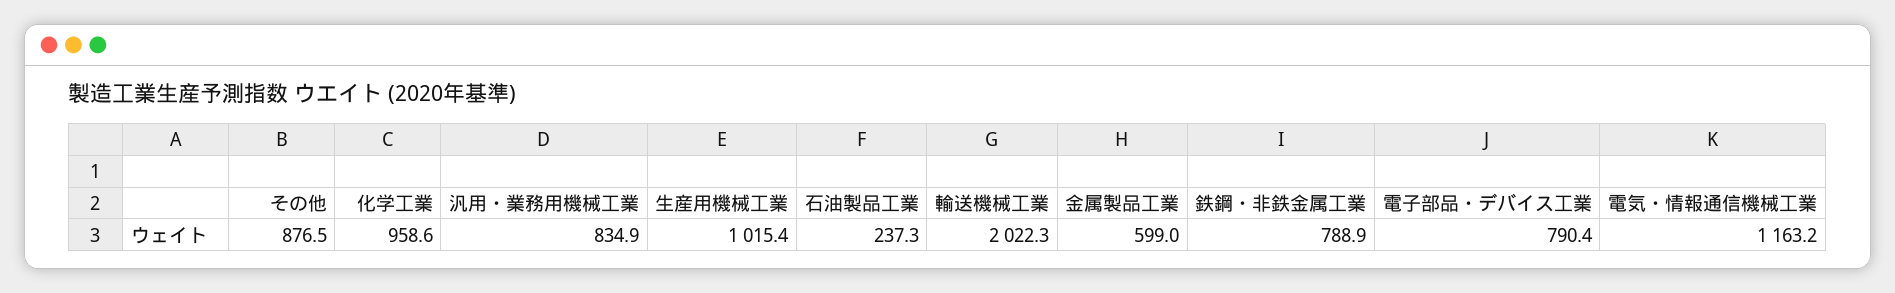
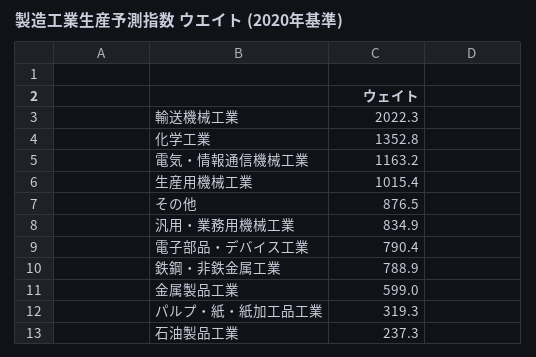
化学工業: 958.6 -> 1352.8
パルプ・紙・紙加工品工業: none -> 319.3

